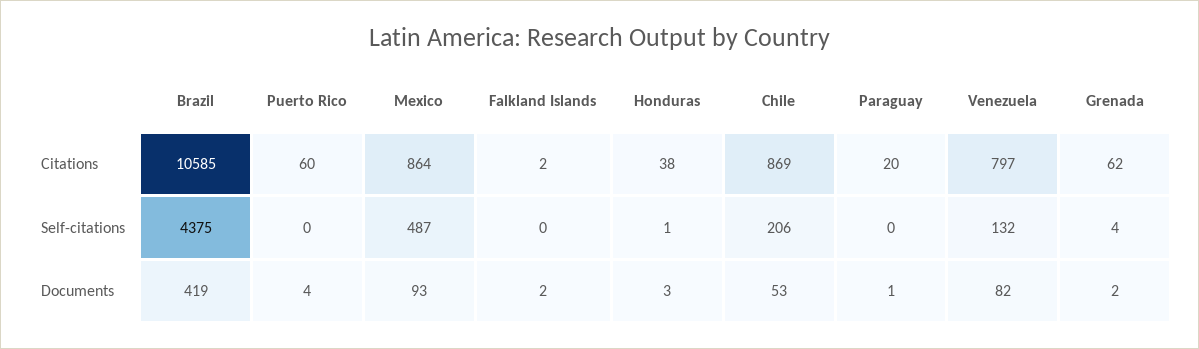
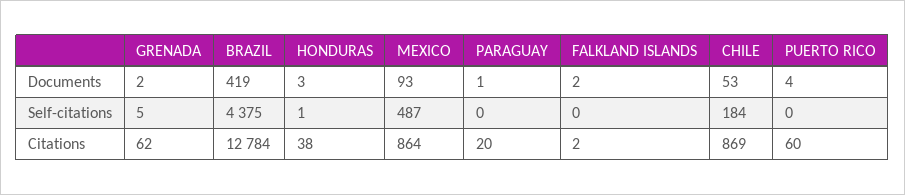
Brazil, Citations: 10585 -> 12784
Venezuela, Citations: 797 -> none
Chile, Self-citations: 206 -> 184
Venezuela, Self-citations: 132 -> none
Grenada, Self-citations: 4 -> 5
Venezuela, Documents: 82 -> none

